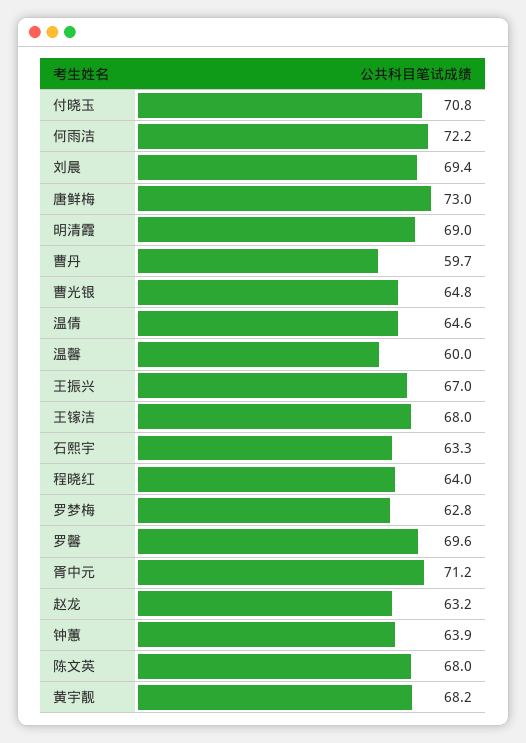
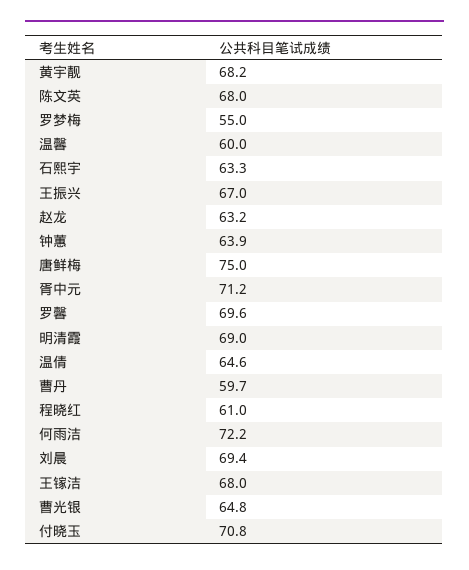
唐鲜梅: 73 -> 75
程晓红: 64 -> 61
罗梦梅: 62.8 -> 55

